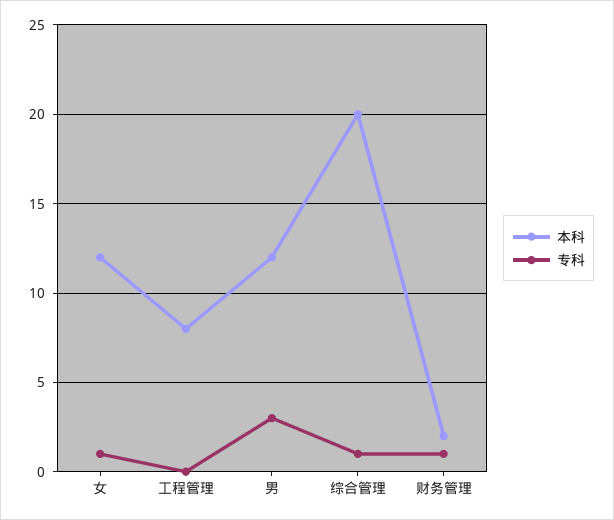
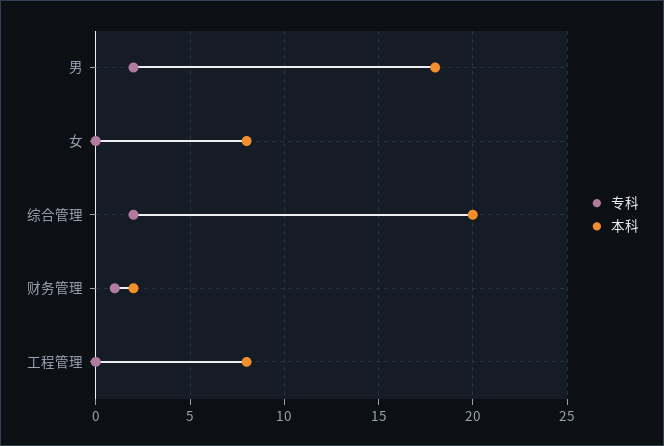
本科, 女: 12 -> 8
专科, 女: 1 -> 0
本科, 男: 12 -> 18
专科, 男: 3 -> 2
专科, 综合管理: 1 -> 2

